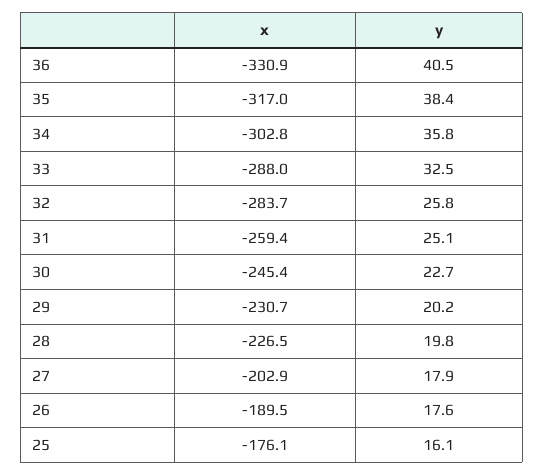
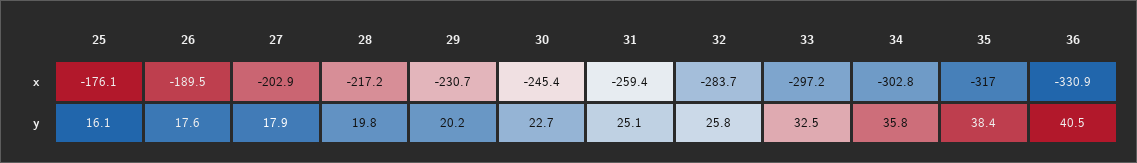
x, 33: -288 -> -297.2
x, 28: -226.5 -> -217.2

